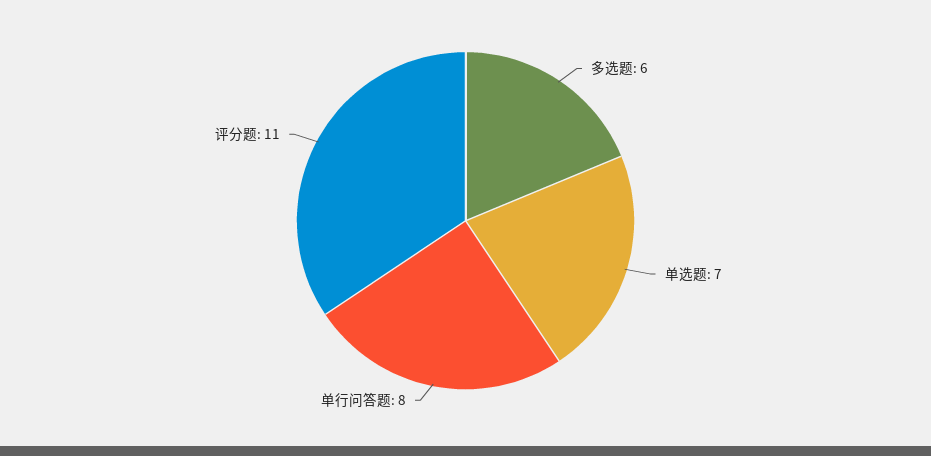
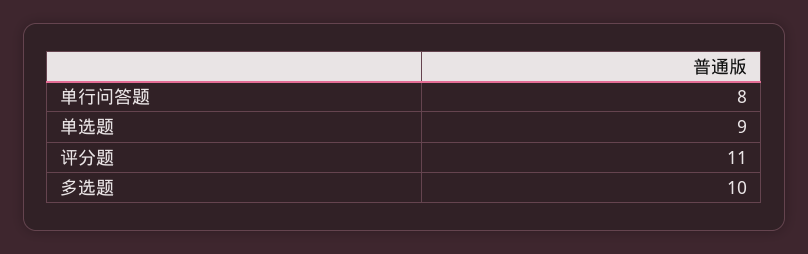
多选题: 6 -> 10
单选题: 7 -> 9

